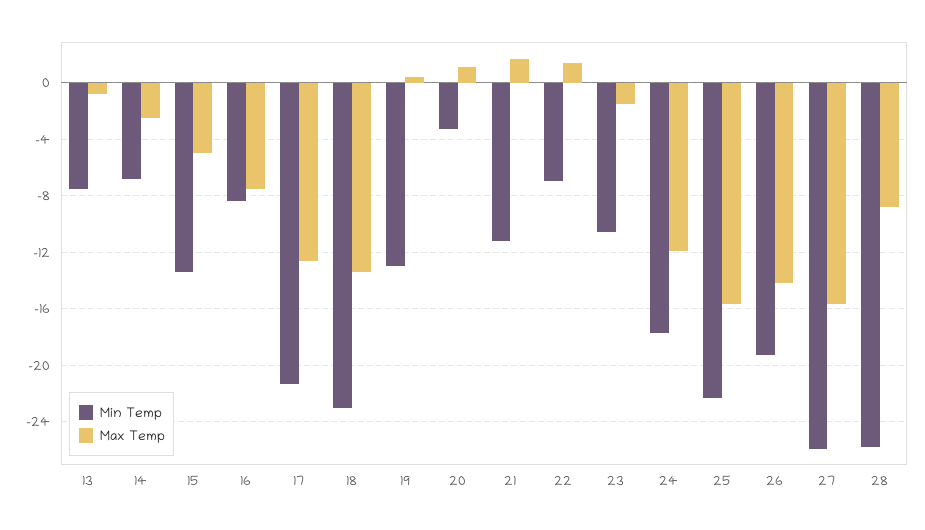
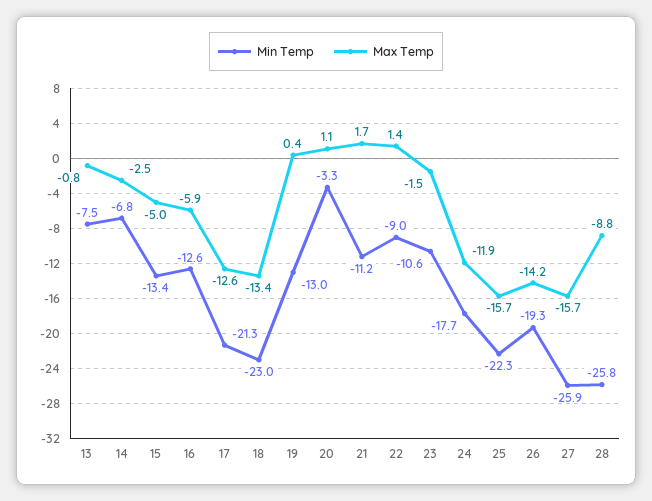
Min Temp, 16: -8.5 -> -12.6
Max Temp, 16: -7.5 -> -5.9
Min Temp, 22: -7 -> -9

